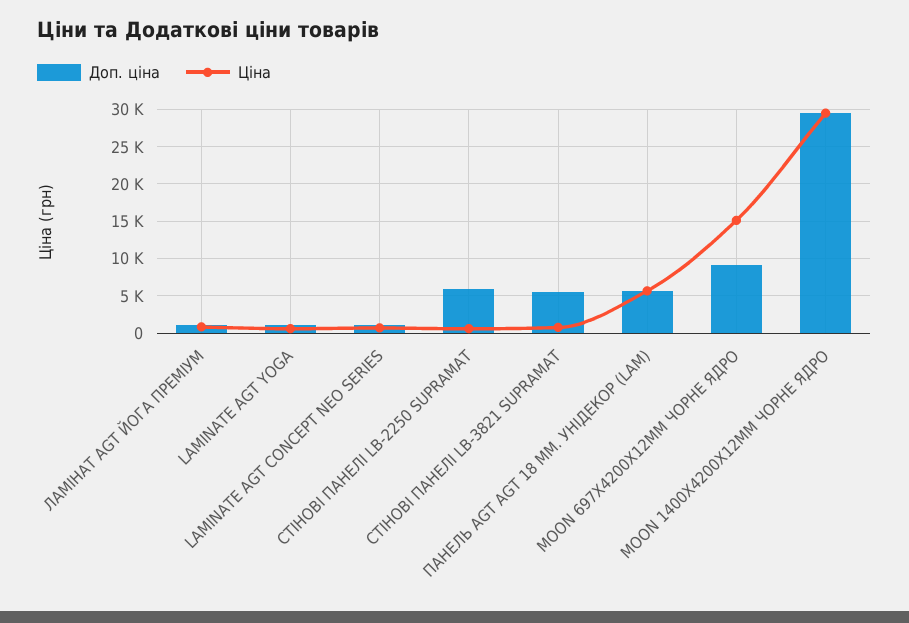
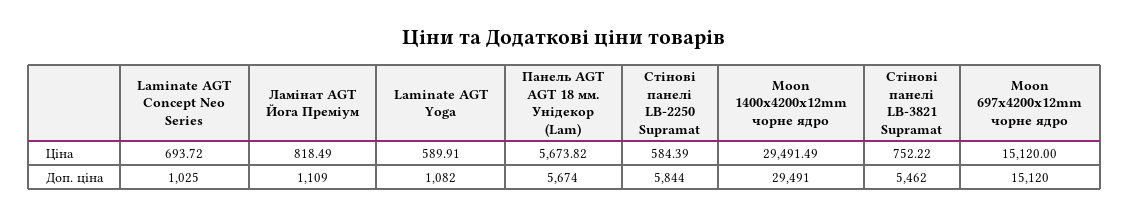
Доп. ціна, MOON 697X4200X12MM ЧОРНЕ ЯДРО: 9000 -> 15120

